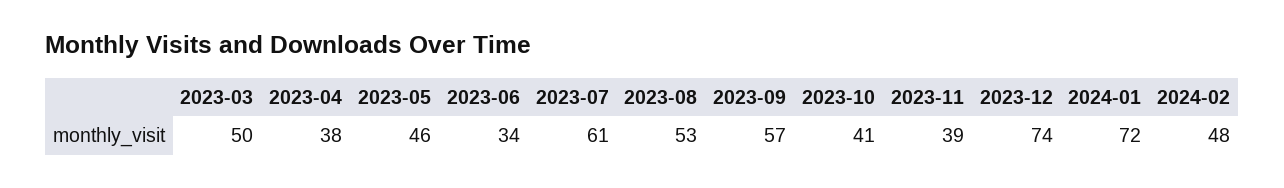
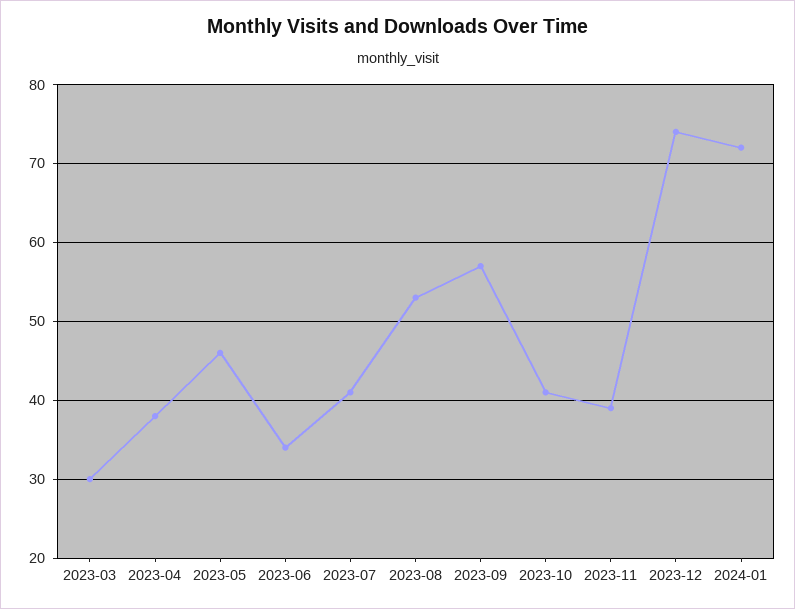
2023-03: 50 -> 30
2023-07: 61 -> 41
2024-02: 48 -> none

